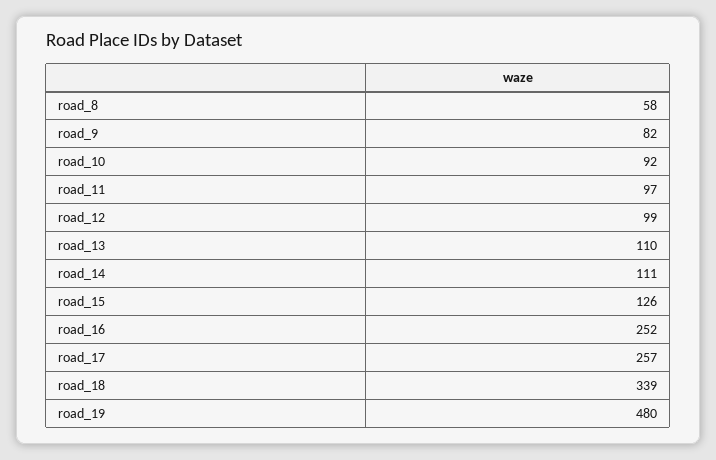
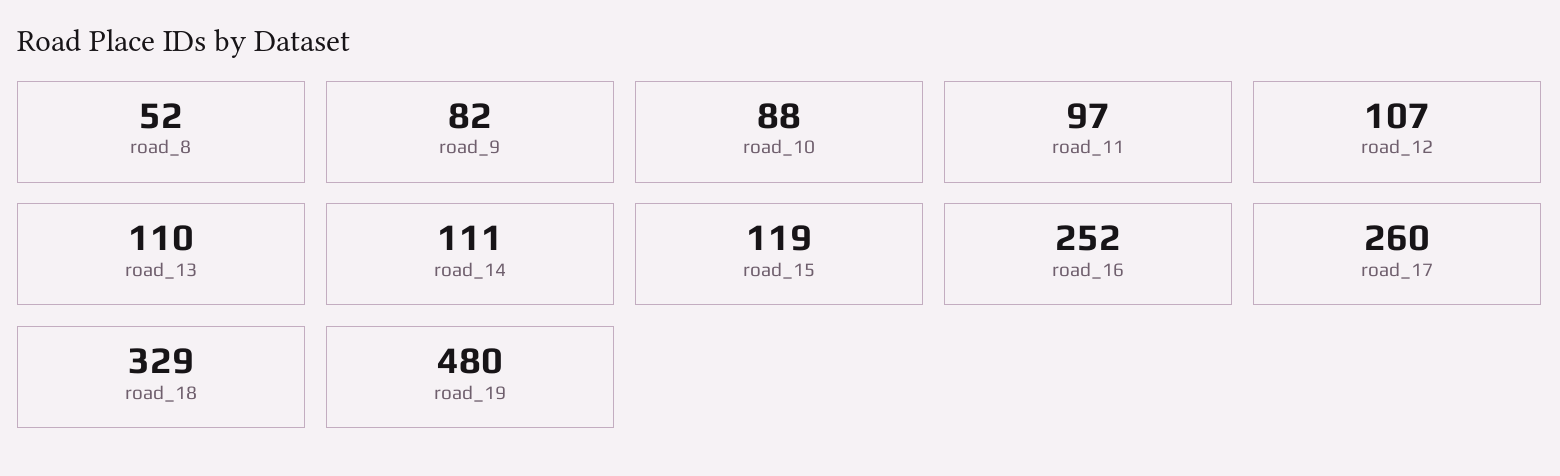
road_8: 58 -> 52
road_10: 92 -> 88
road_12: 99 -> 107
road_15: 126 -> 119
road_17: 257 -> 260
road_18: 339 -> 329

